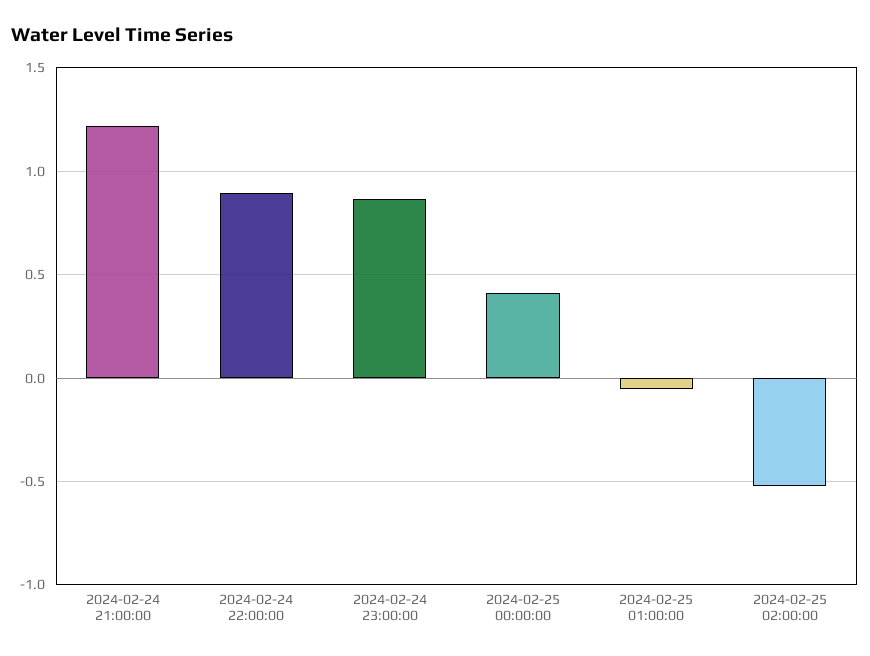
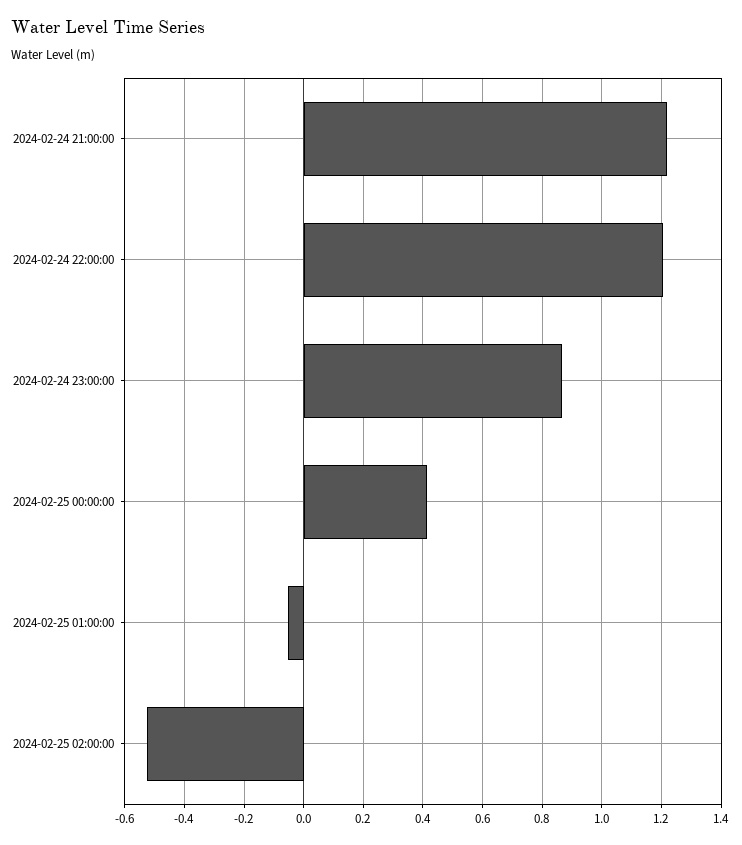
2024-02-24 22:00:00: 0.9 -> 1.2

